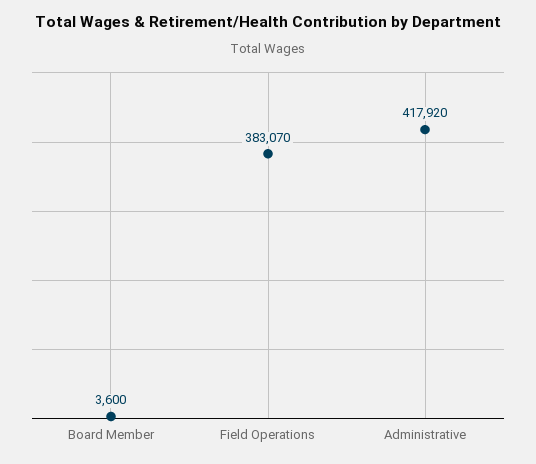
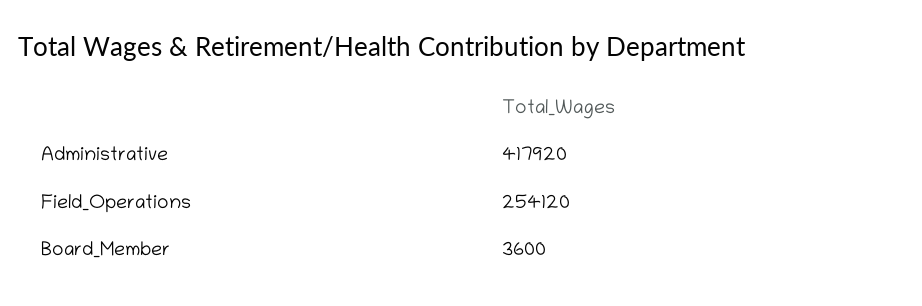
Field Operations: 383070 -> 254120

